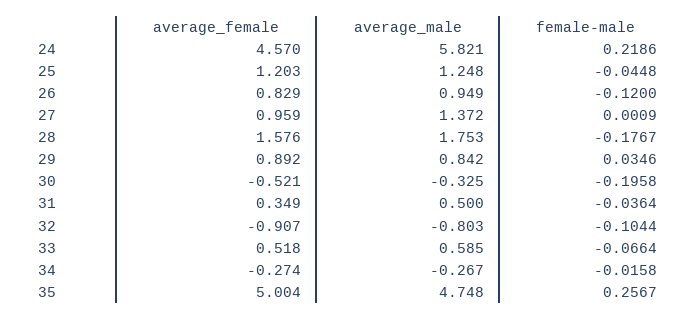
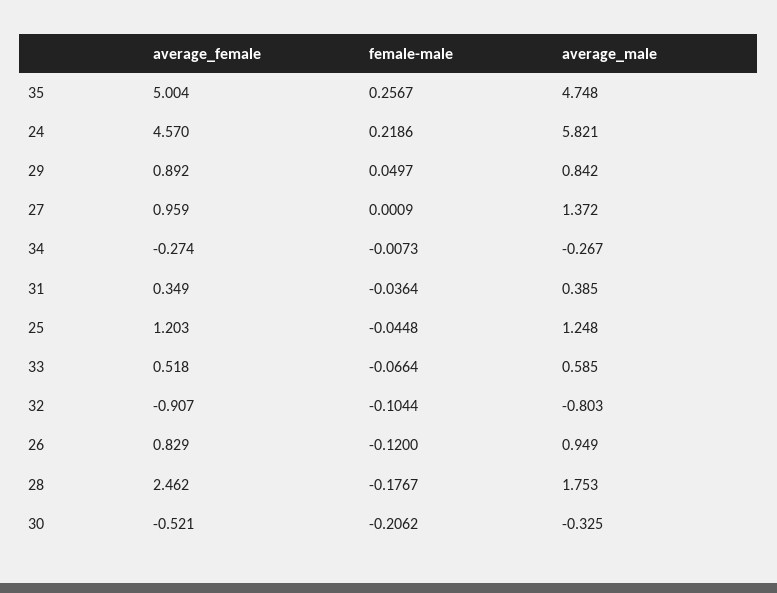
average_female, 28: 1.576 -> 2.462
female-male, 29: 0.0346 -> 0.0497
female-male, 30: -0.1958 -> -0.2062
average_male, 31: 0.5 -> 0.385
female-male, 34: -0.0158 -> -0.0073

